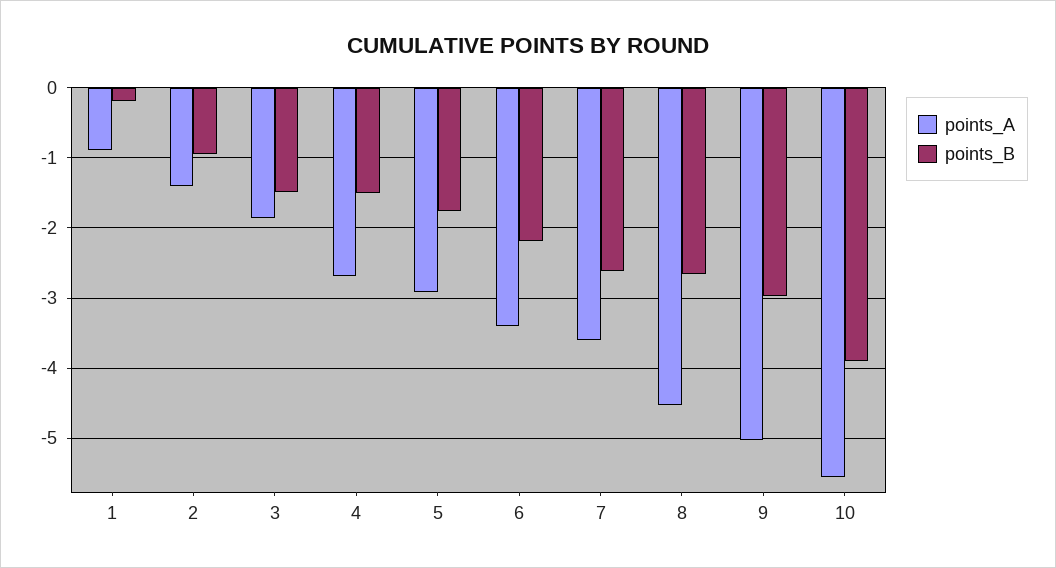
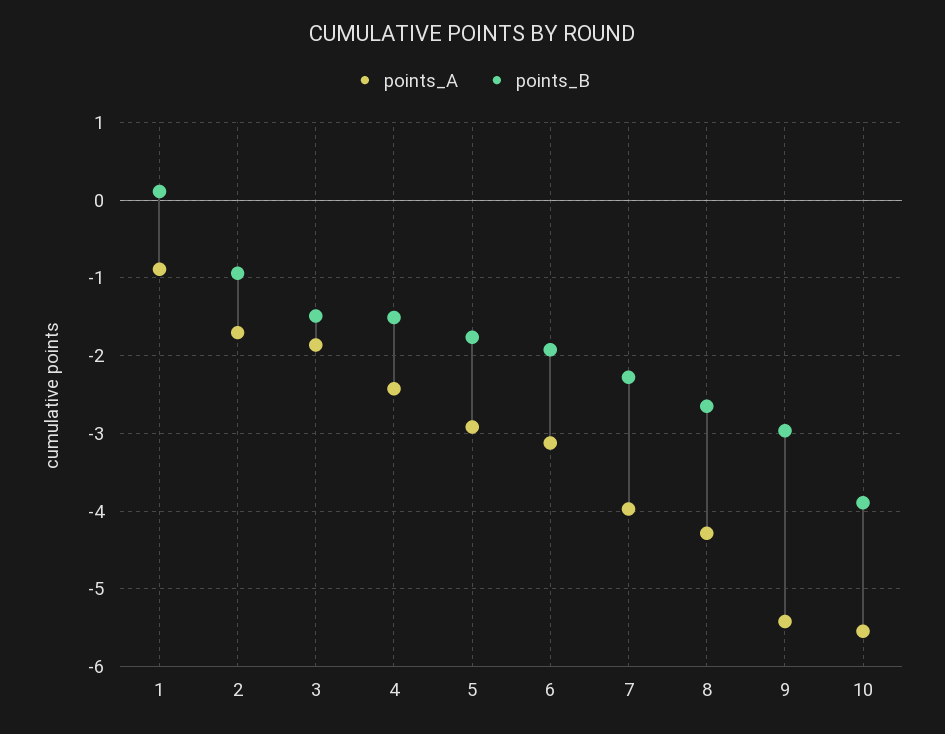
points_B, 1: -0.2 -> 0.1
points_A, 2: -1.4 -> -1.7
points_A, 4: -2.7 -> -2.4
points_A, 6: -3.4 -> -3.1
points_B, 6: -2.2 -> -1.9
points_A, 7: -3.6 -> -4
points_B, 7: -2.6 -> -2.3
points_A, 8: -4.5 -> -4.3
points_A, 9: -5 -> -5.4

